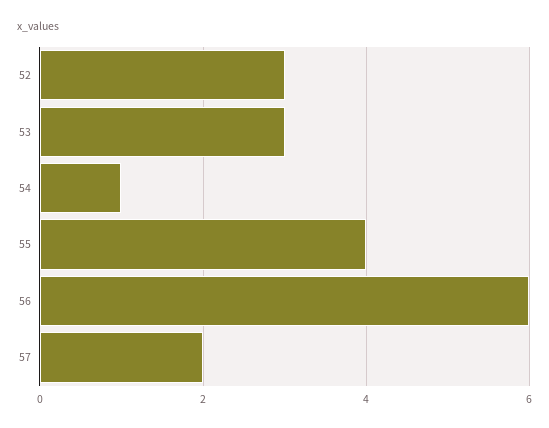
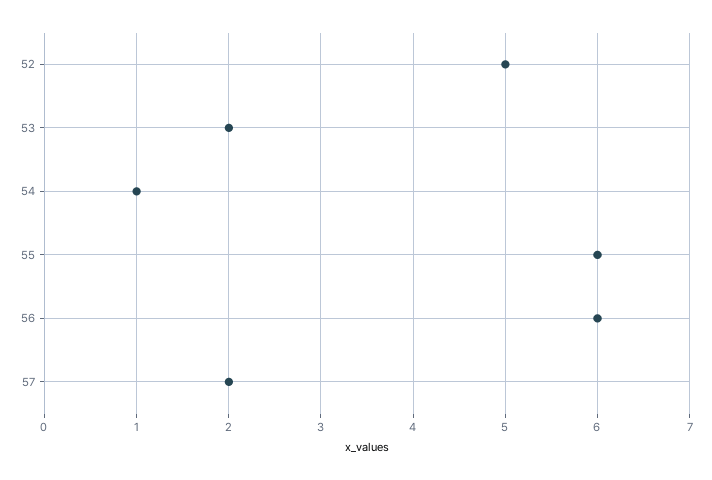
52: 3 -> 5
53: 3 -> 2
55: 4 -> 6

